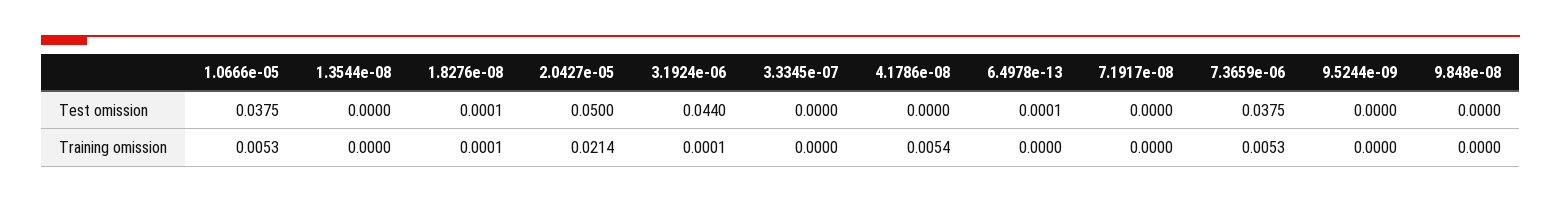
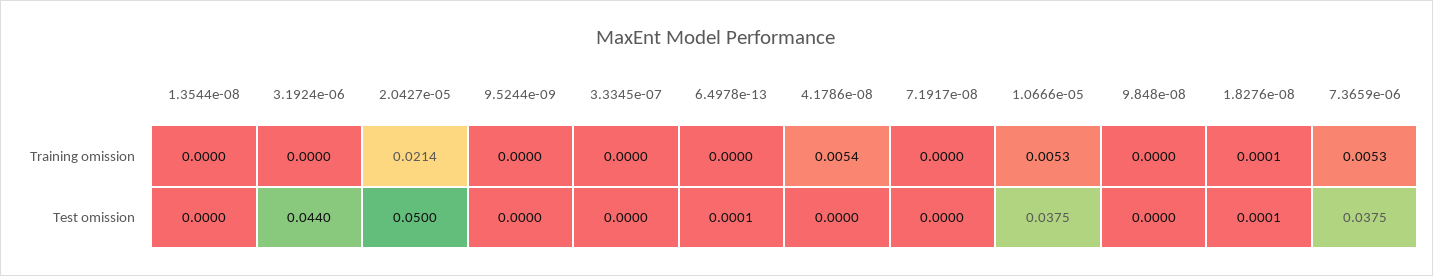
3.1924e-06, Training omission: 0.0001 -> 0

